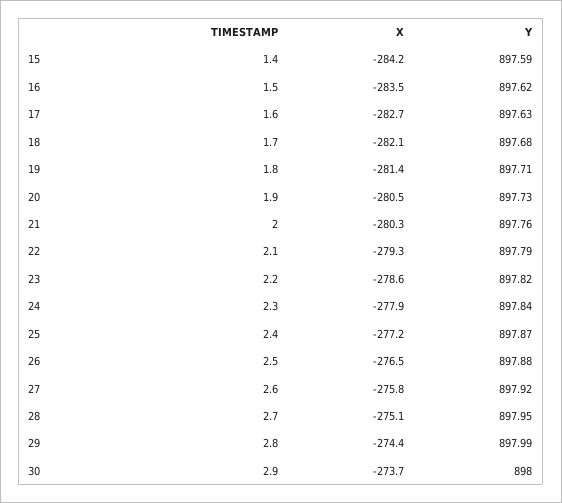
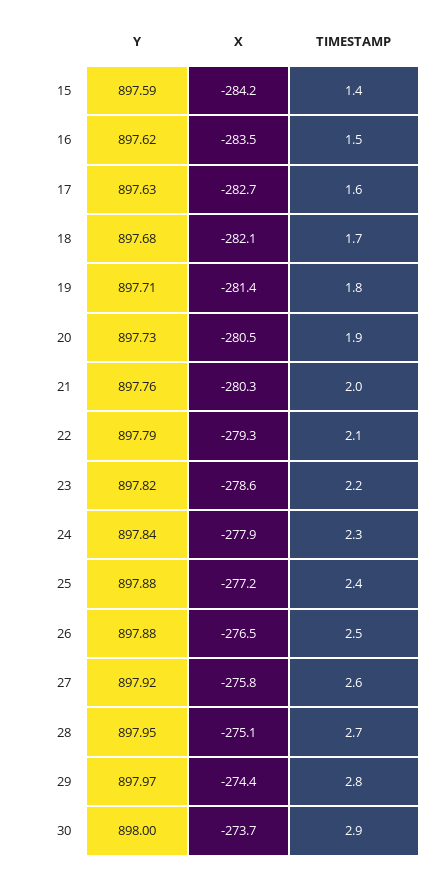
Y, 25: 897.87 -> 897.88
Y, 29: 897.99 -> 897.97

